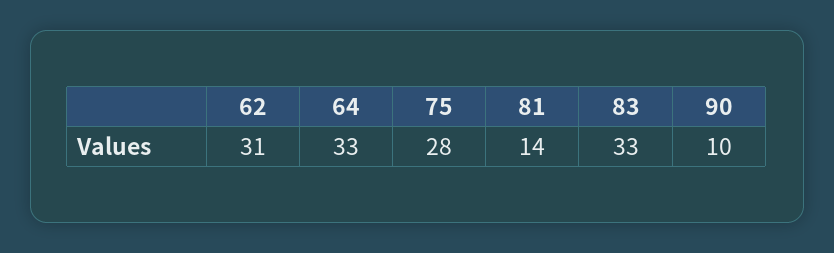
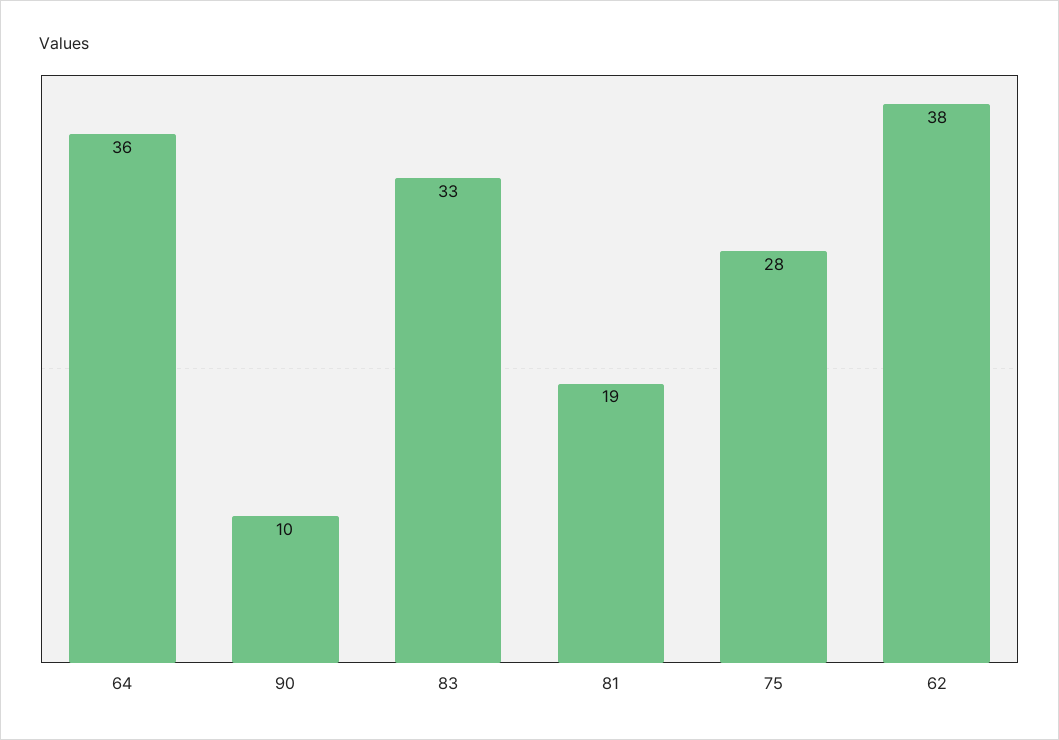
62: 31 -> 38
64: 33 -> 36
81: 14 -> 19

